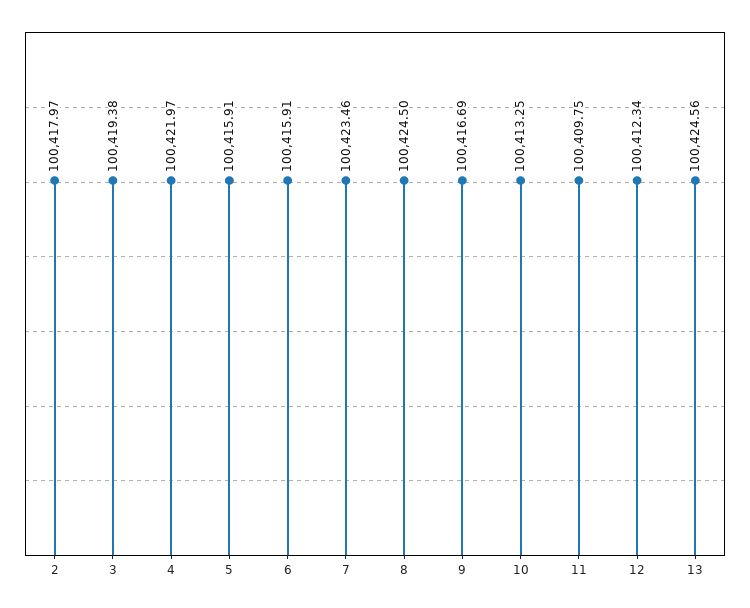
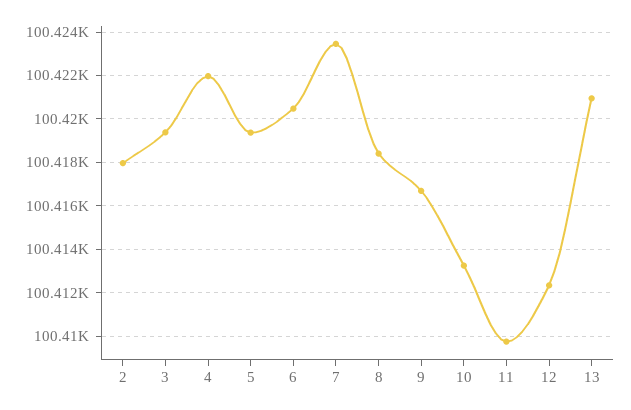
5: 100415.91 -> 100419.5
6: 100415.91 -> 100420.5
8: 100424.5 -> 100418.5
13: 100424.56 -> 100421

